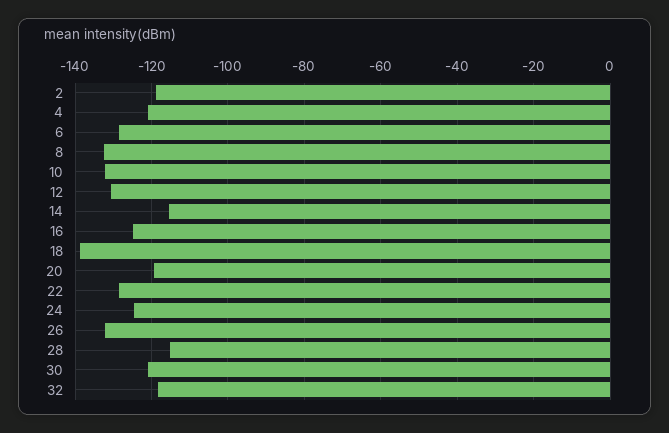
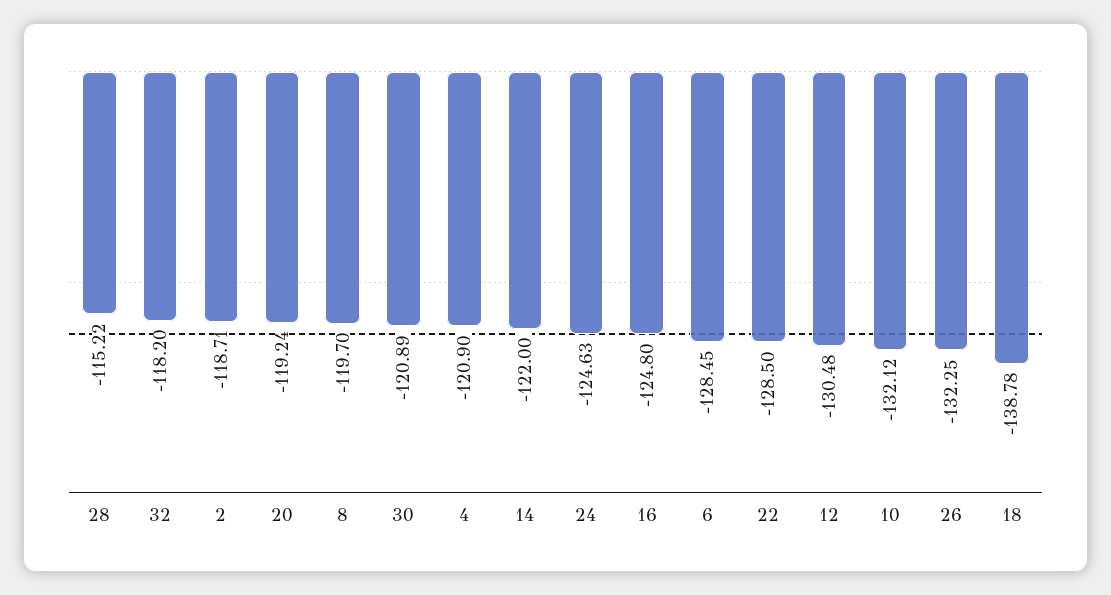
8: -132 -> -119.7
14: -116 -> -122

